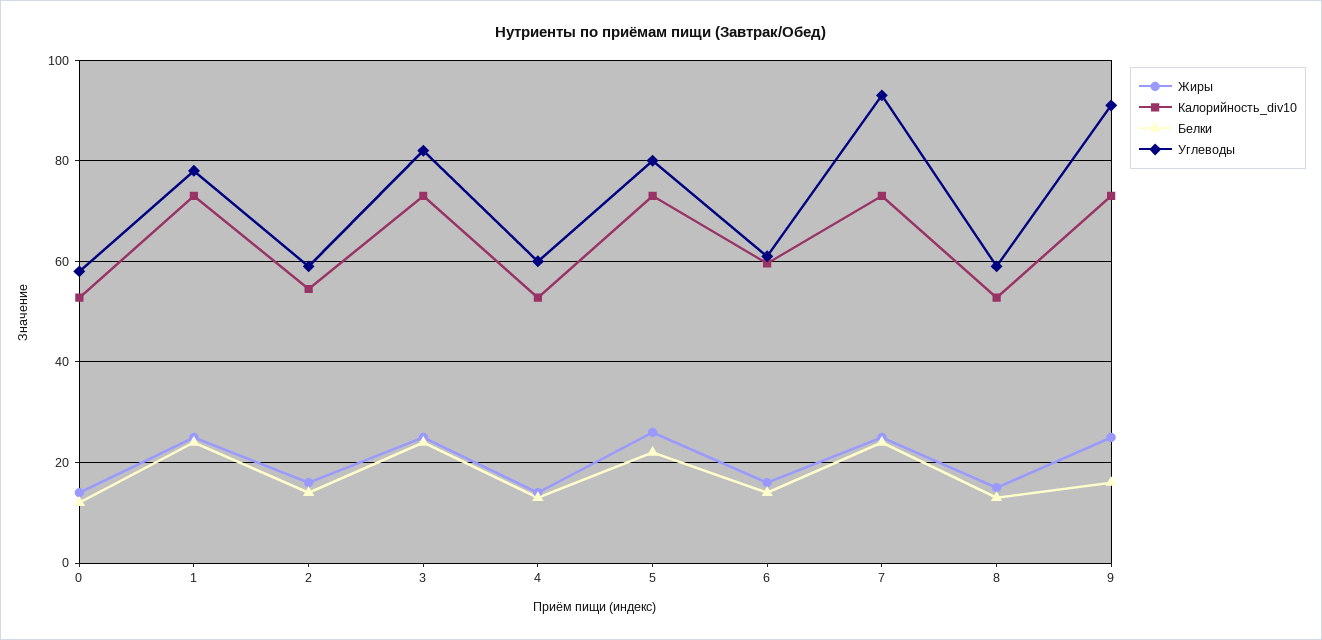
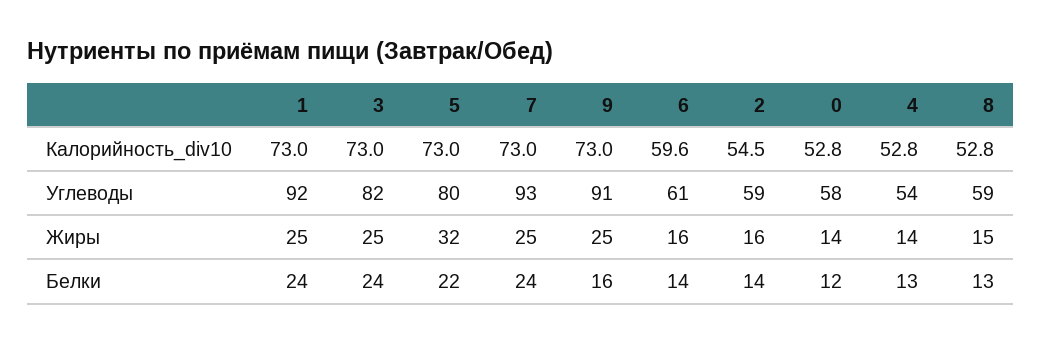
Углеводы, 1: 78 -> 92
Углеводы, 4: 60 -> 54
Жиры, 5: 26 -> 32

